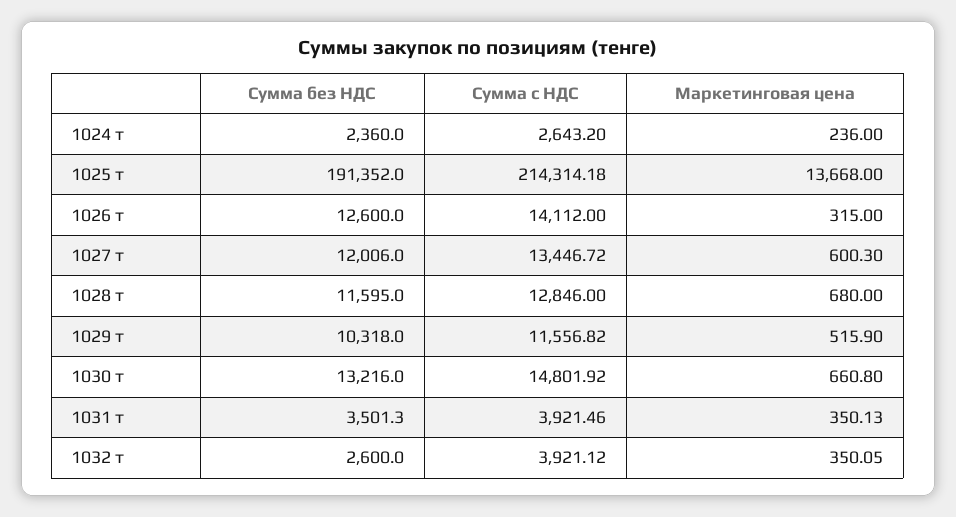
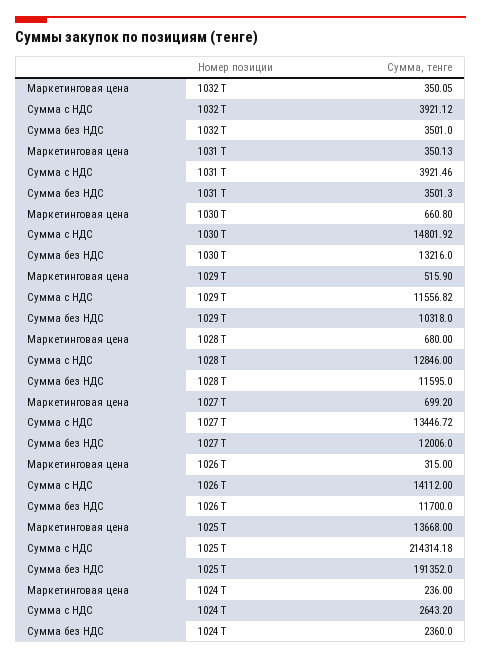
Сумма без НДС, 1026 т: 12600 -> 11700
Маркетинговая цена, 1027 т: 600.3 -> 699.2
Сумма без НДС, 1032 т: 2600 -> 3501

